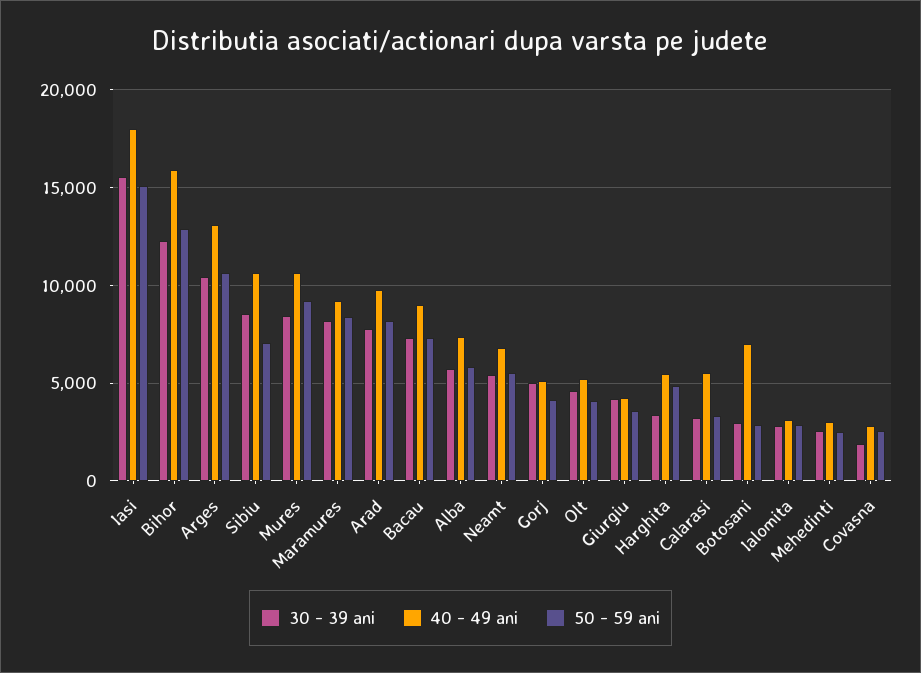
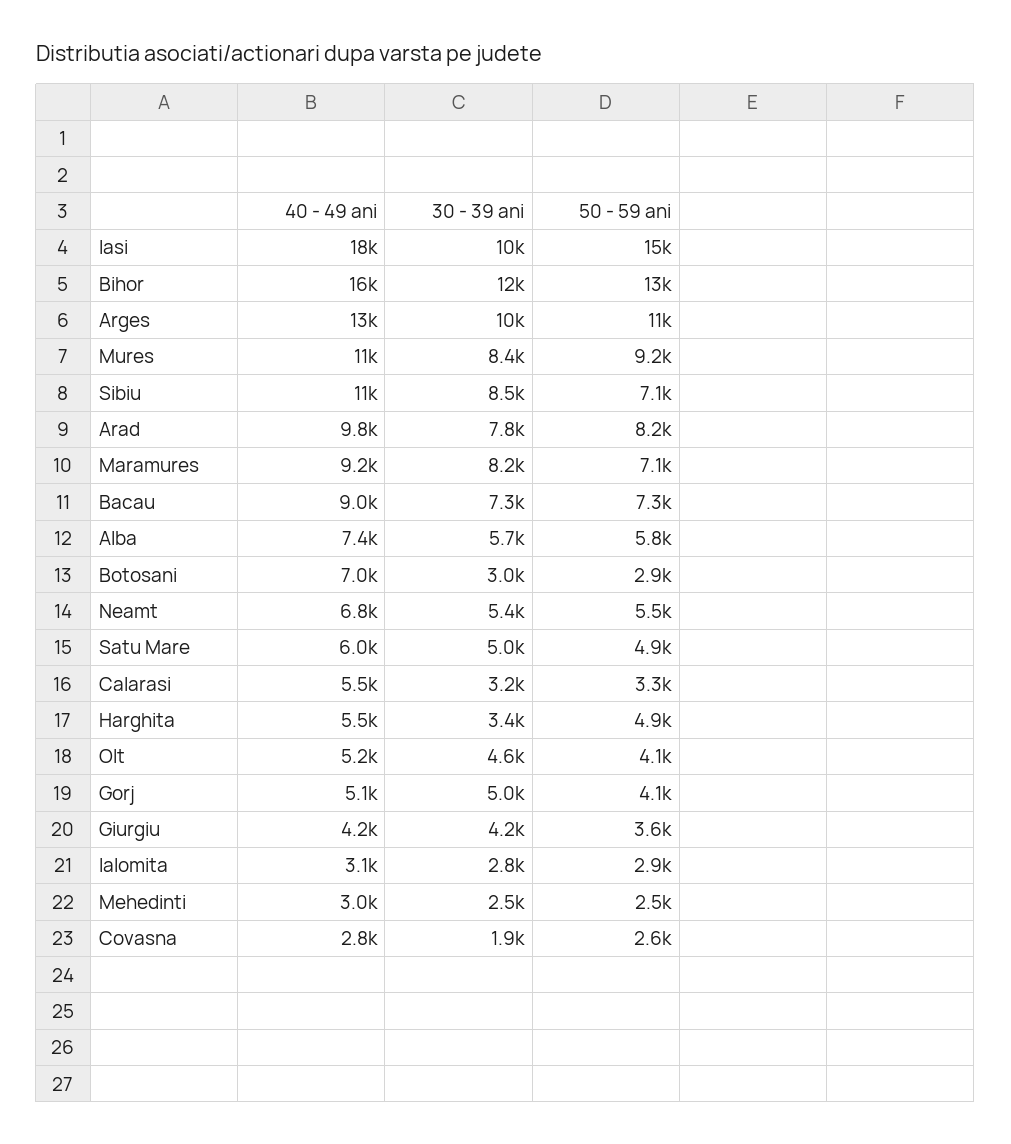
30 - 39 ani, Iasi: 15500 -> 10000
50 - 59 ani, Maramures: 8500 -> 7100
40 - 49 ani, Satu Mare: none -> 6000
30 - 39 ani, Satu Mare: none -> 5000
50 - 59 ani, Satu Mare: none -> 4900

